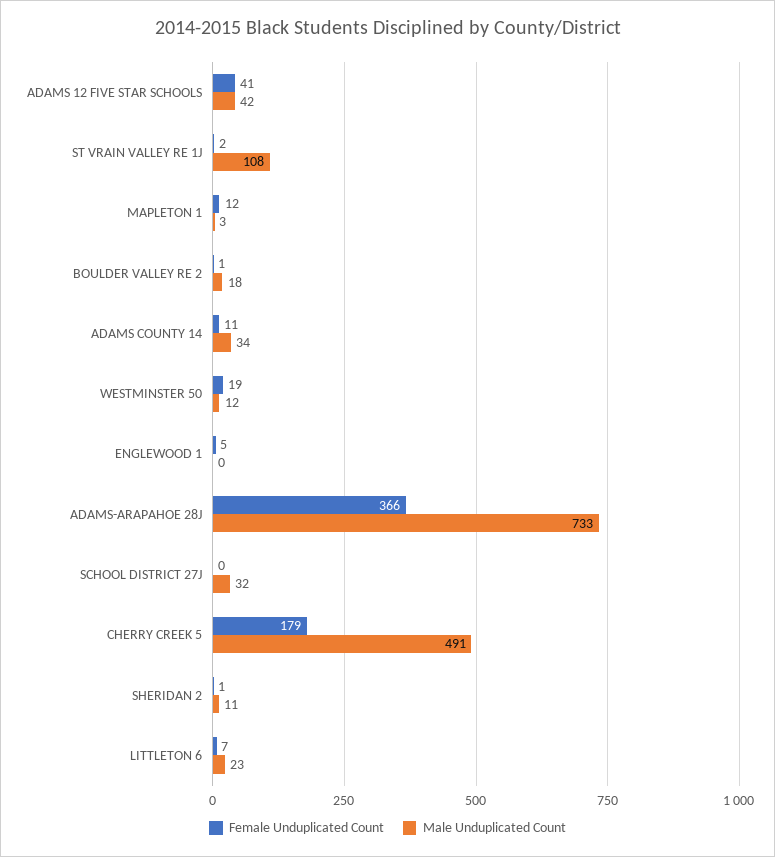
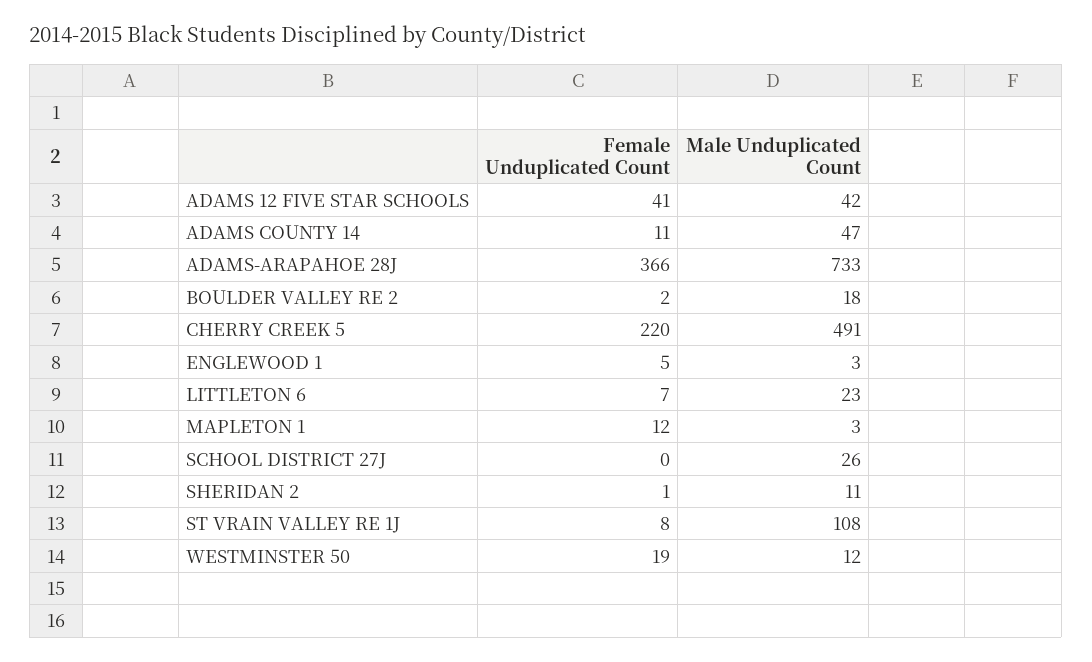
Female Unduplicated Count, ST VRAIN VALLEY RE 1J: 2 -> 8
Female Unduplicated Count, BOULDER VALLEY RE 2: 1 -> 2
Male Unduplicated Count, ADAMS COUNTY 14: 34 -> 47
Male Unduplicated Count, ENGLEWOOD 1: 0 -> 3
Male Unduplicated Count, SCHOOL DISTRICT 27J: 32 -> 26
Female Unduplicated Count, CHERRY CREEK 5: 179 -> 220

